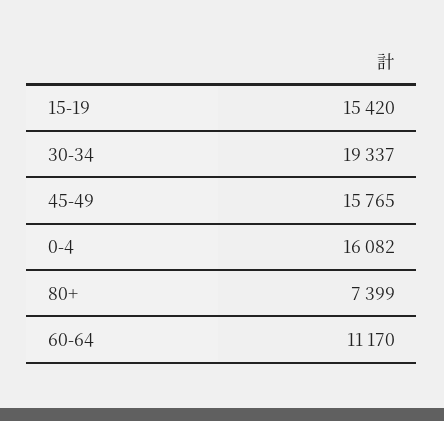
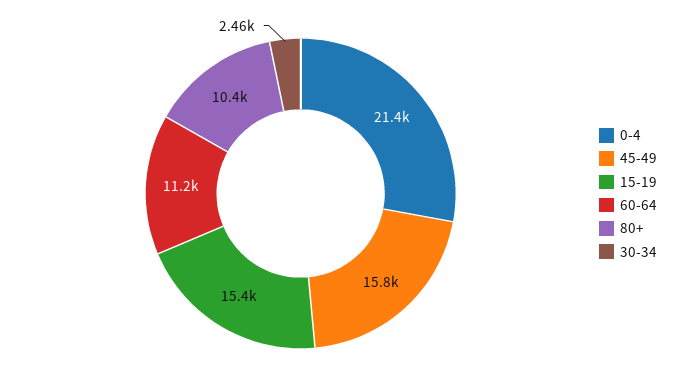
30-34: 19337 -> 2460
0-4: 16082 -> 21400
80+: 7399 -> 10400

